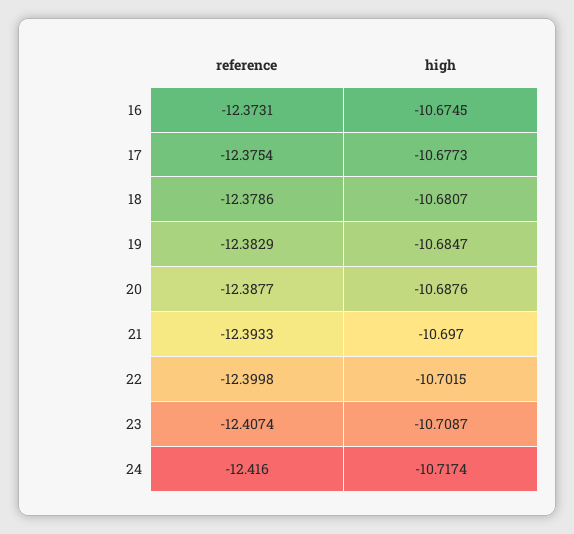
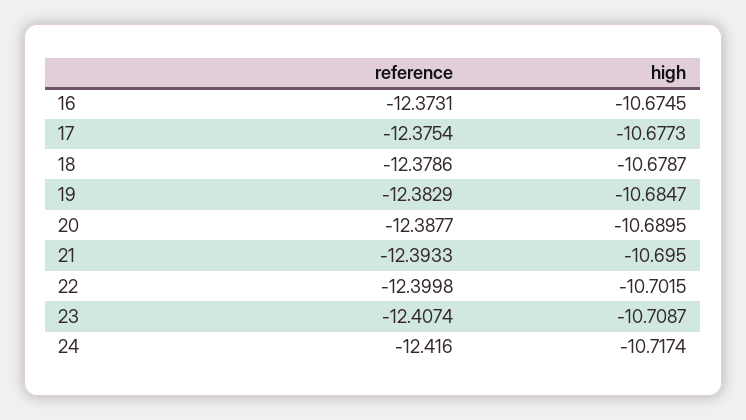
high, 18: -10.6807 -> -10.6787
high, 20: -10.6876 -> -10.6895
high, 21: -10.697 -> -10.695

